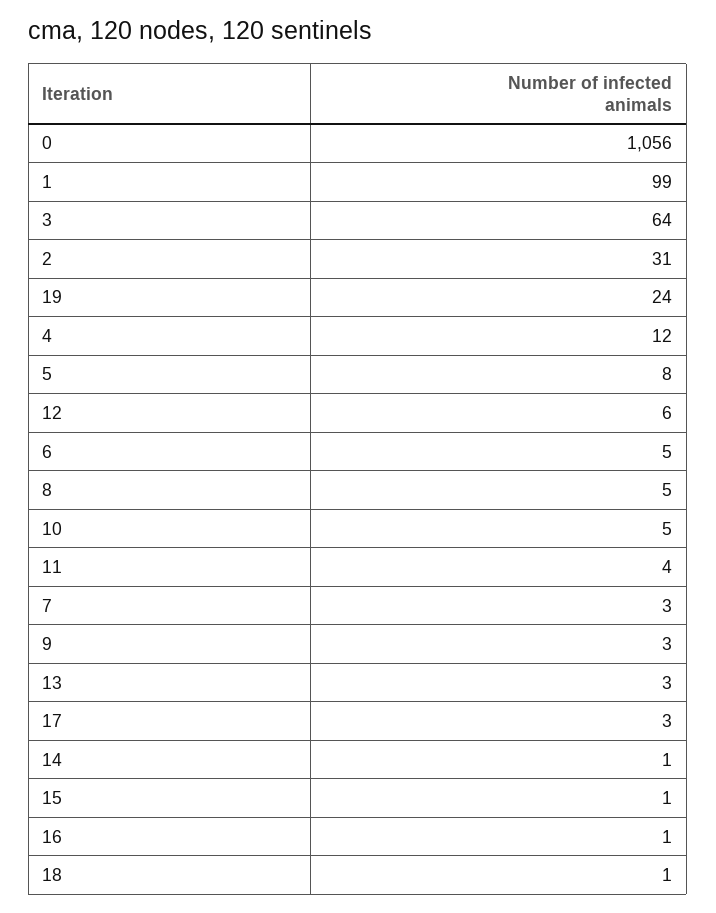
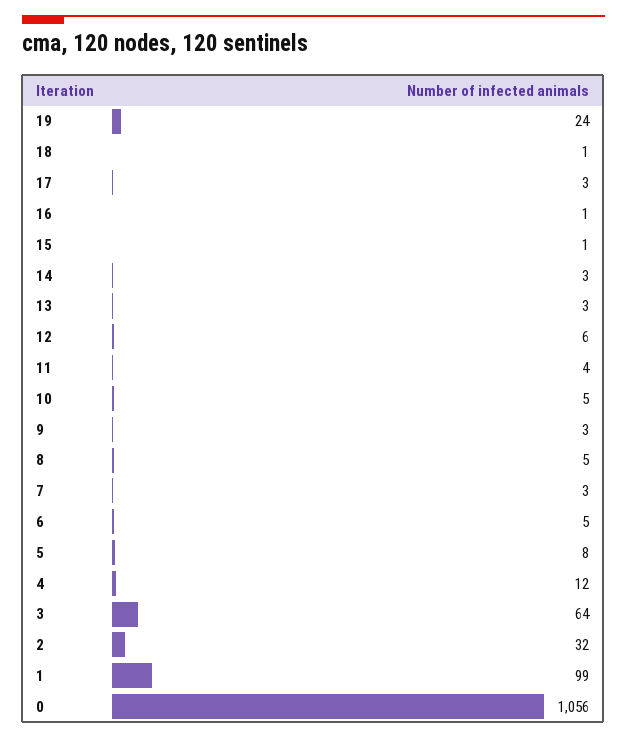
2: 31 -> 32
14: 1 -> 3

